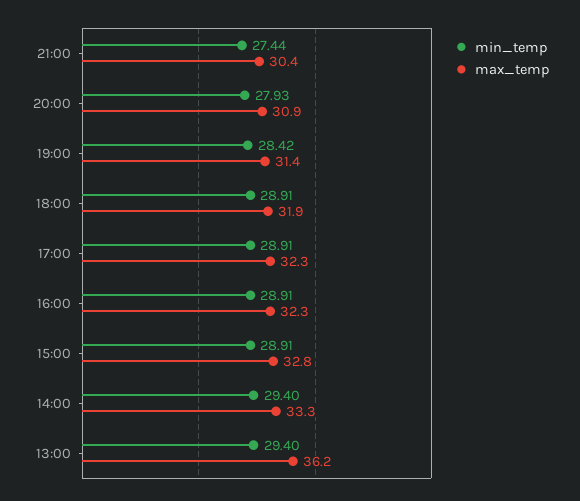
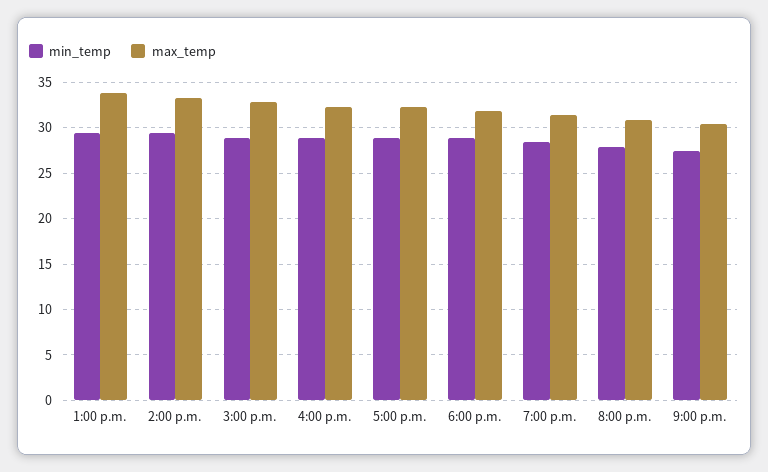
max_temp, 13:00: 36.2 -> 34

